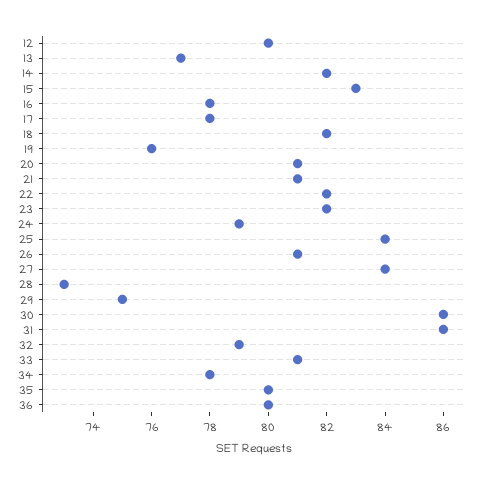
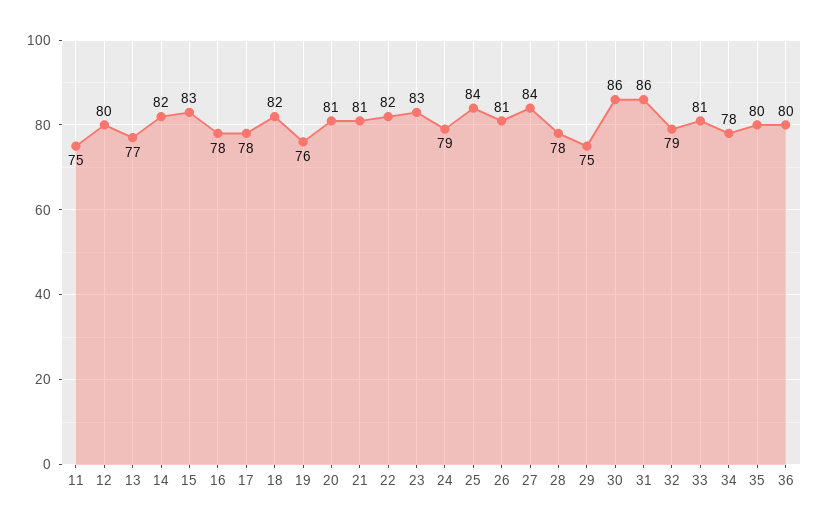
23: 82 -> 83
28: 73 -> 78
11: none -> 75

